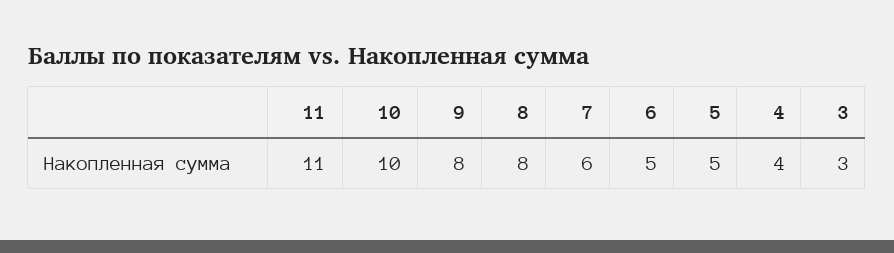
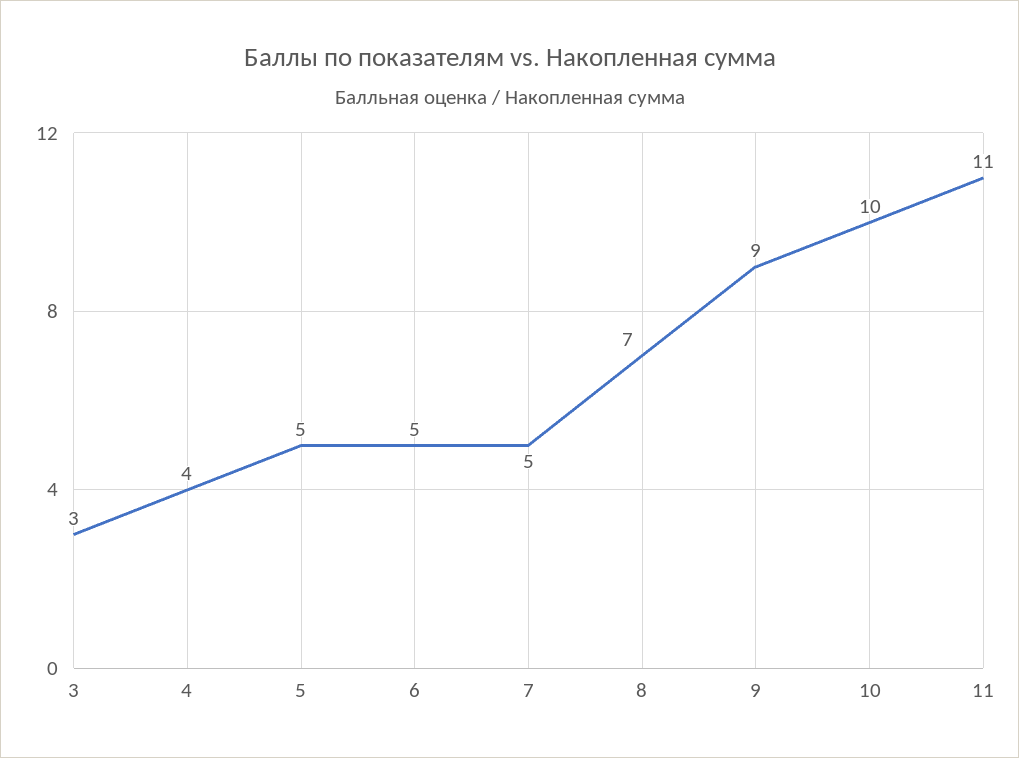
9: 8 -> 9
8: 8 -> 7
7: 6 -> 5

